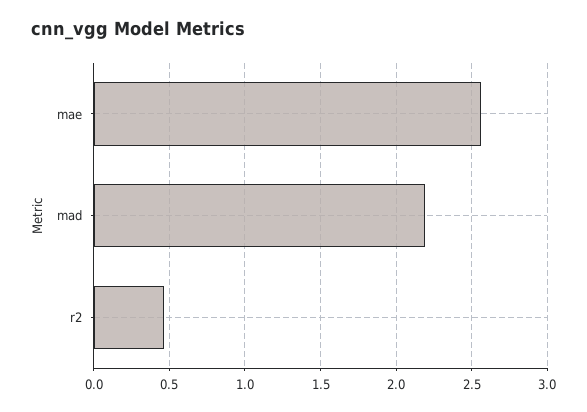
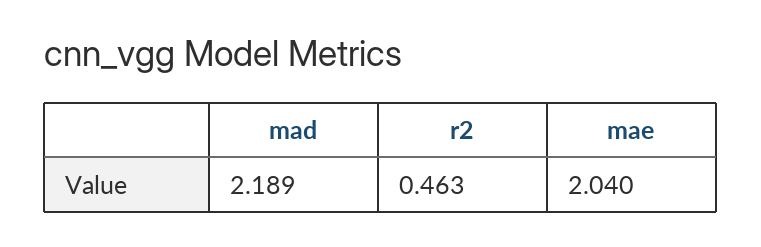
mae: 2.55 -> 2.04

